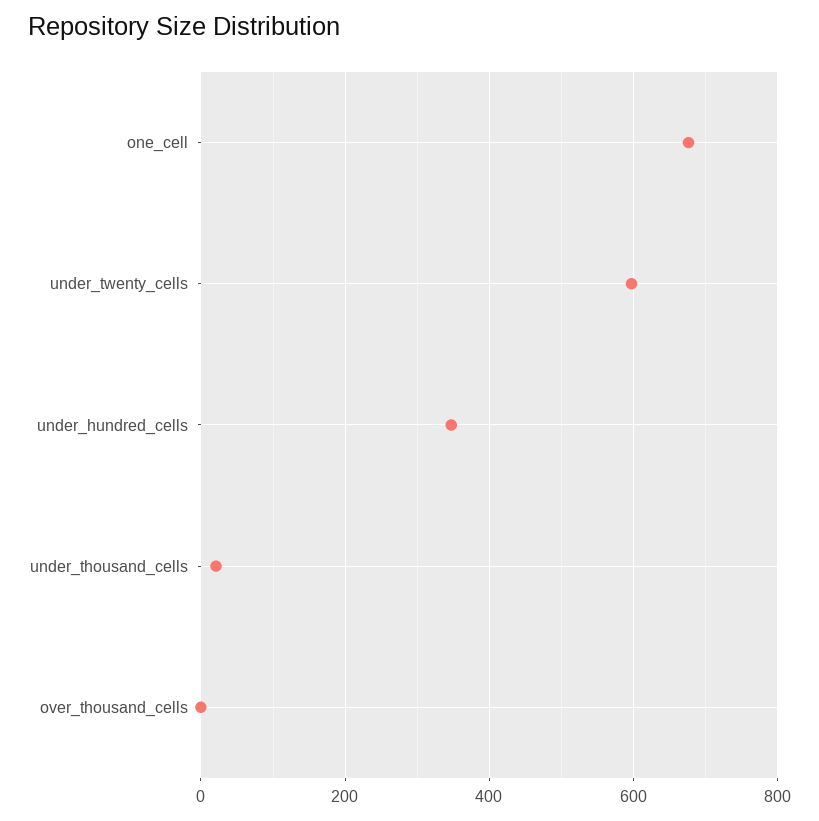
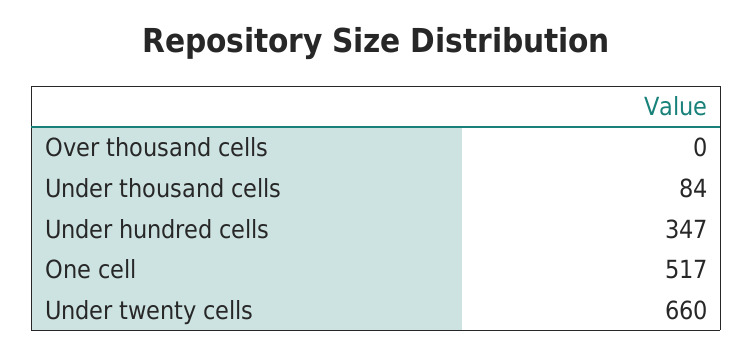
one_cell: 680 -> 517
under_twenty_cells: 600 -> 660
under_thousand_cells: 20 -> 84

